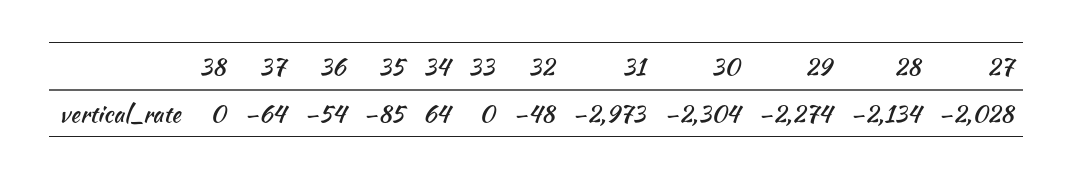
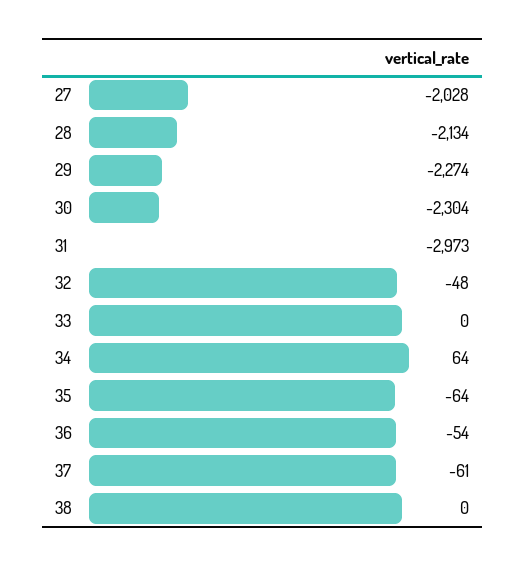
37: -64 -> -61
35: -85 -> -64

